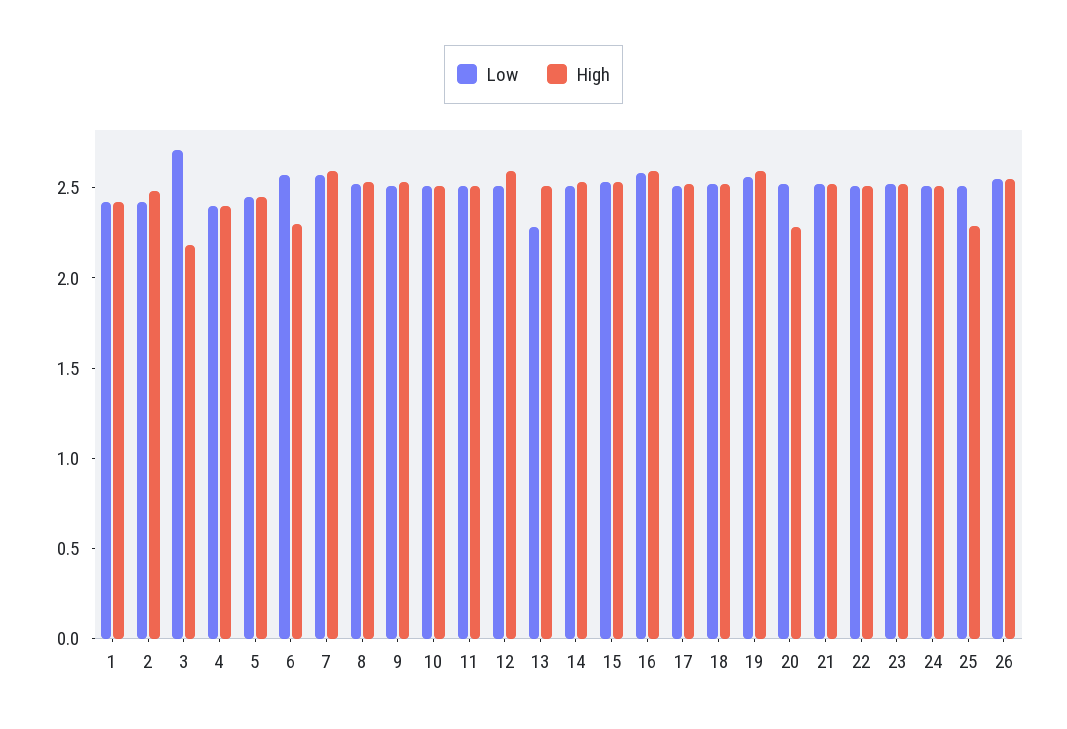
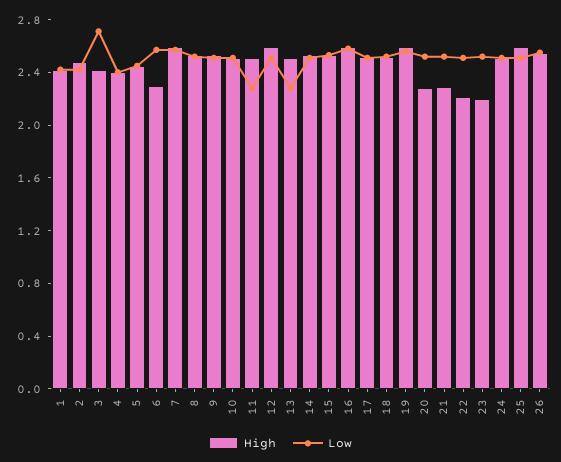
High, 3: 2.2 -> 2.4
Low, 11: 2.5 -> 2.3
High, 21: 2.5 -> 2.3
High, 22: 2.5 -> 2.2
High, 23: 2.5 -> 2.2
High, 25: 2.3 -> 2.6

